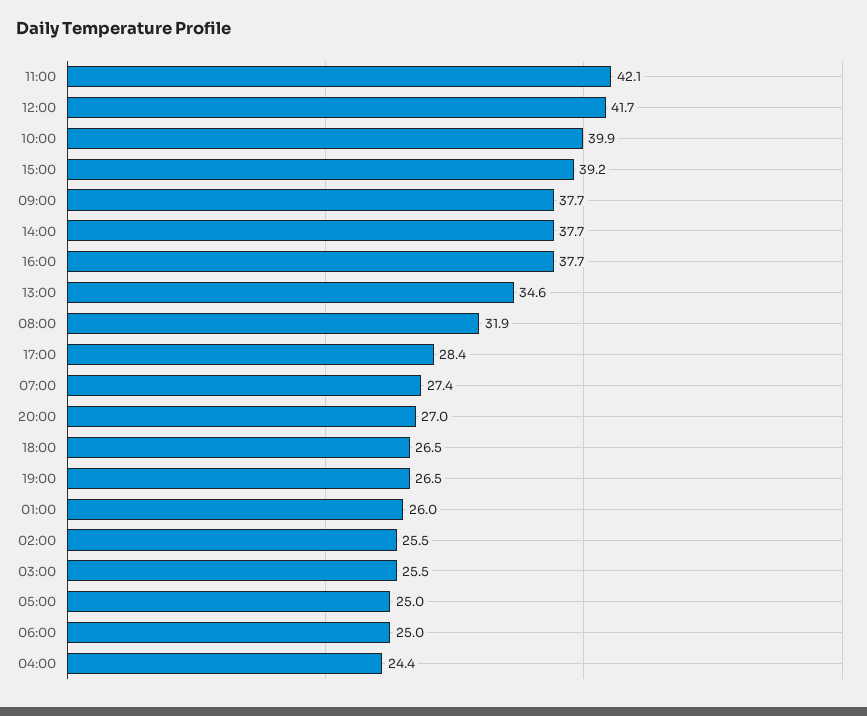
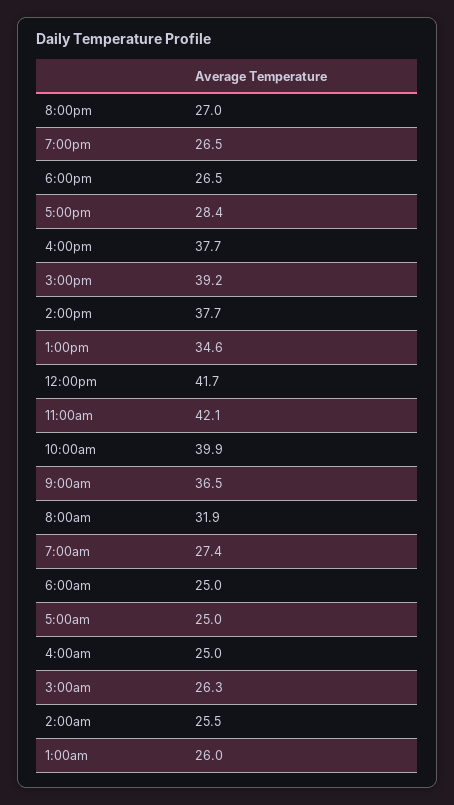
09:00: 37.7 -> 36.5
03:00: 25.5 -> 26.3
04:00: 24.4 -> 25

